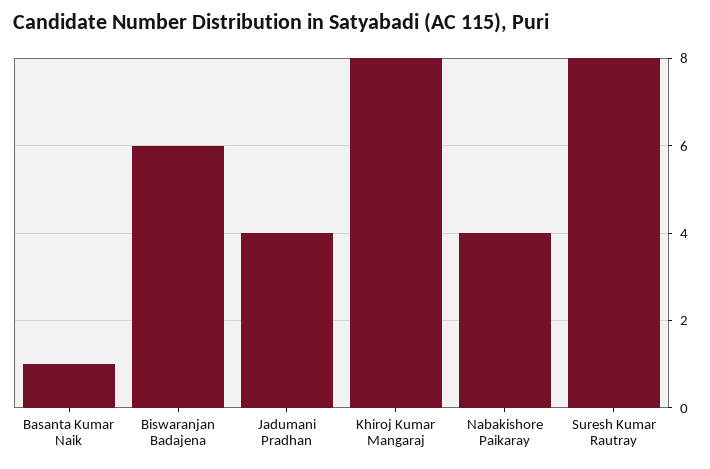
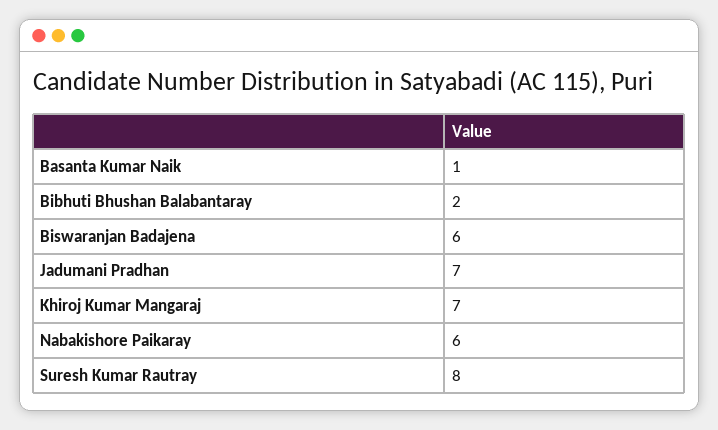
Jadumani Pradhan: 4 -> 7
Khiroj Kumar Mangaraj: 8 -> 7
Nabakishore Paikaray: 4 -> 6
Bibhuti Bhushan Balabantaray: none -> 2

